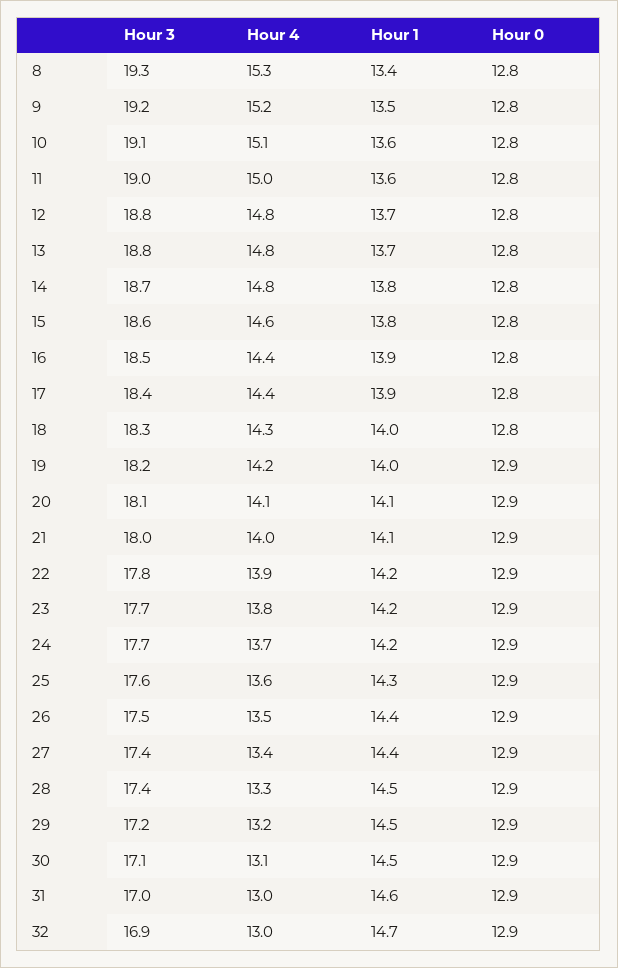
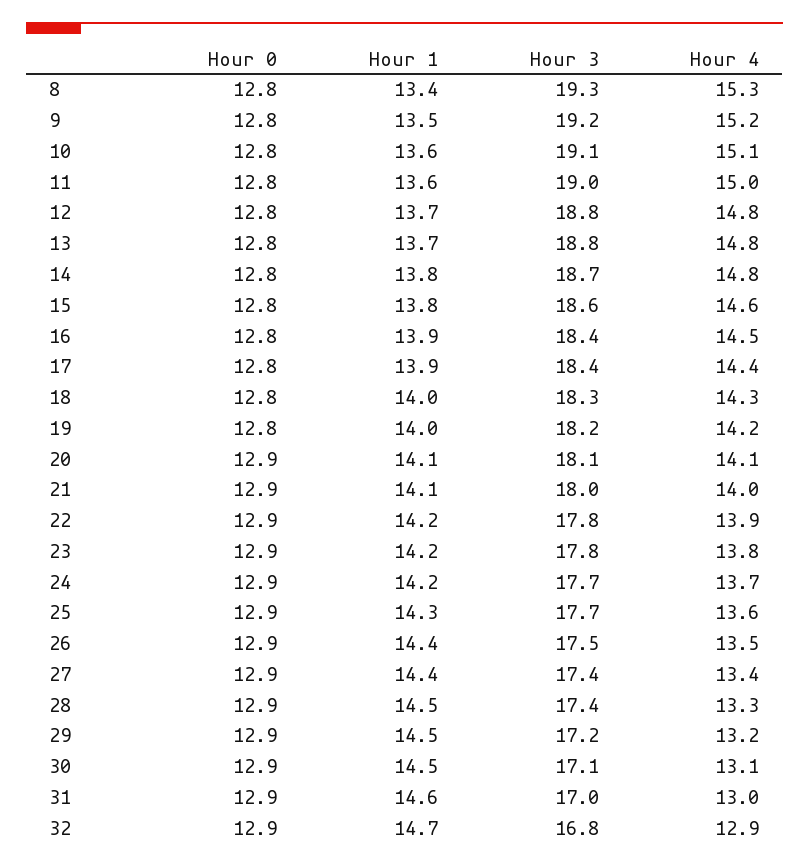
Hour 3, 16: 18.5 -> 18.4
Hour 4, 16: 14.4 -> 14.5
Hour 0, 19: 12.9 -> 12.8
Hour 3, 23: 17.7 -> 17.8
Hour 3, 25: 17.6 -> 17.7
Hour 3, 32: 16.9 -> 16.8
Hour 4, 32: 13 -> 12.9

